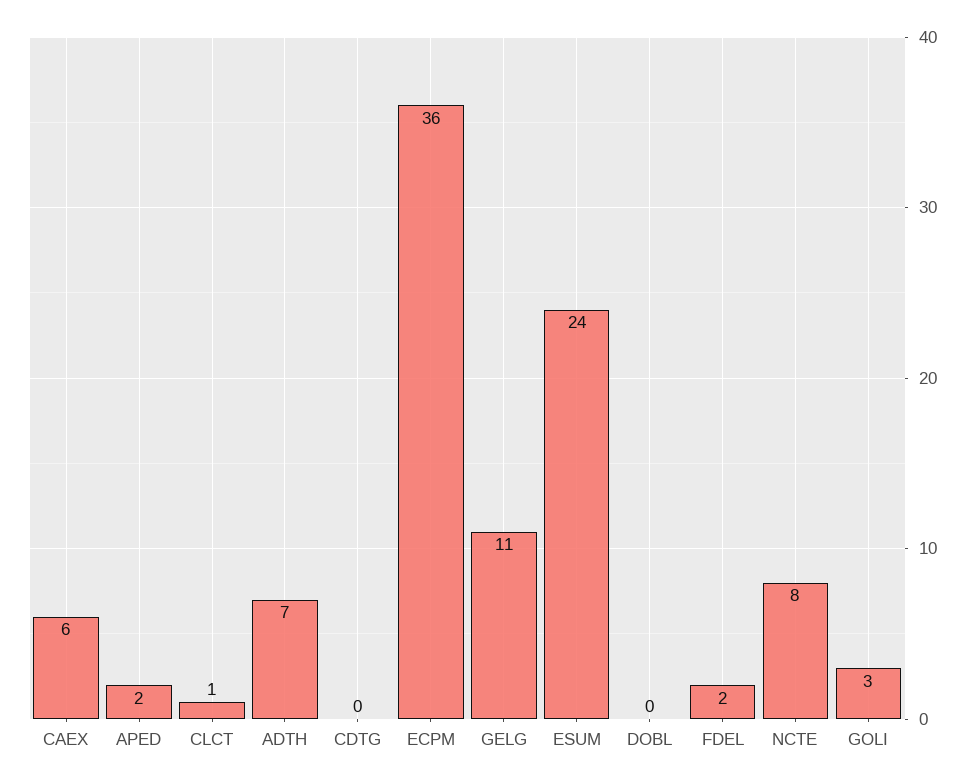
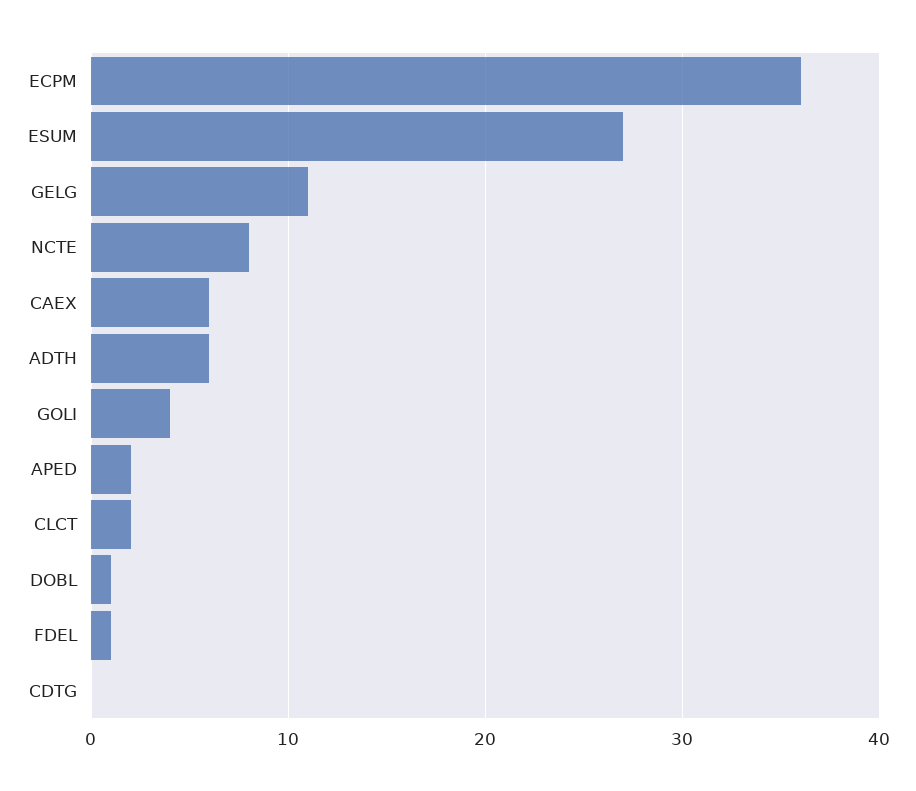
CLCT: 1 -> 2
ADTH: 7 -> 6
ESUM: 24 -> 27
DOBL: 0 -> 1
FDEL: 2 -> 1
GOLI: 3 -> 4

